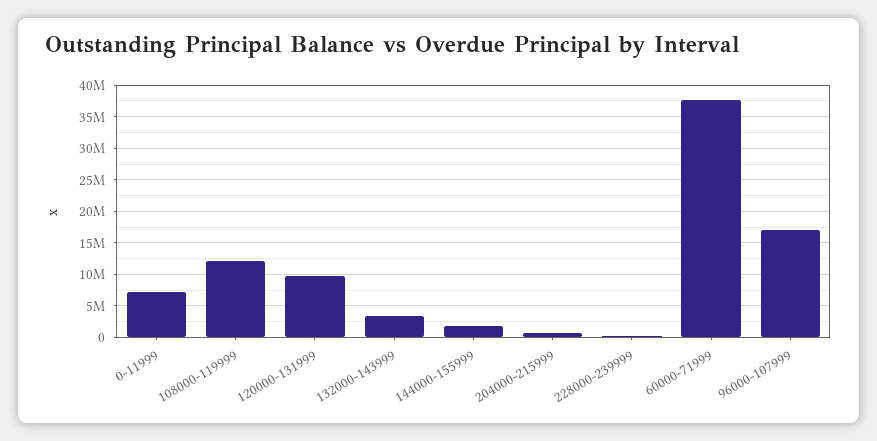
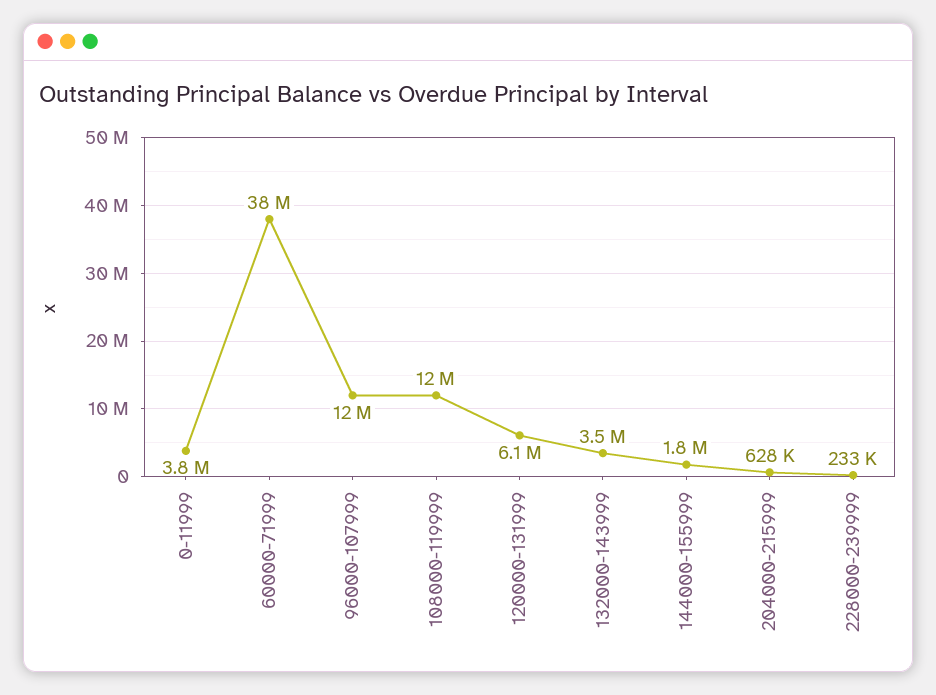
0-11999: 7000000 -> 3800000
120000-131999: 10000000 -> 6100000
96000-107999: 17000000 -> 12000000

